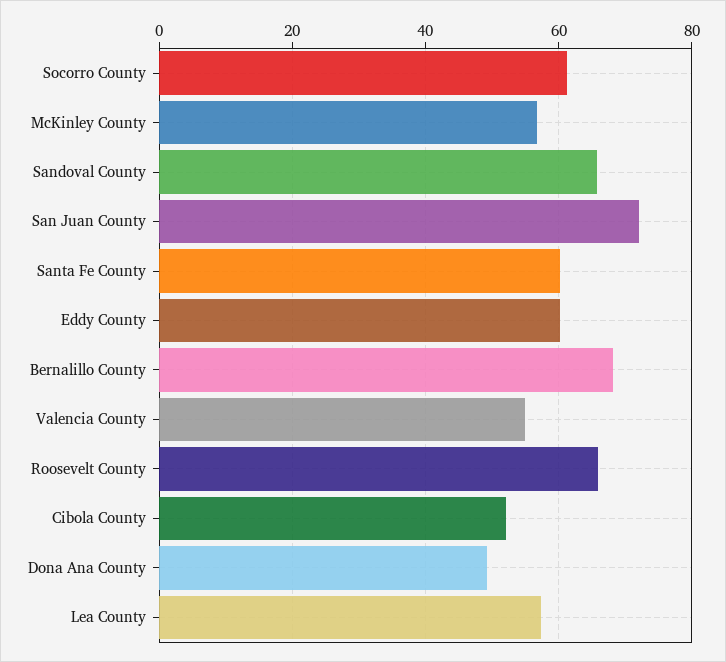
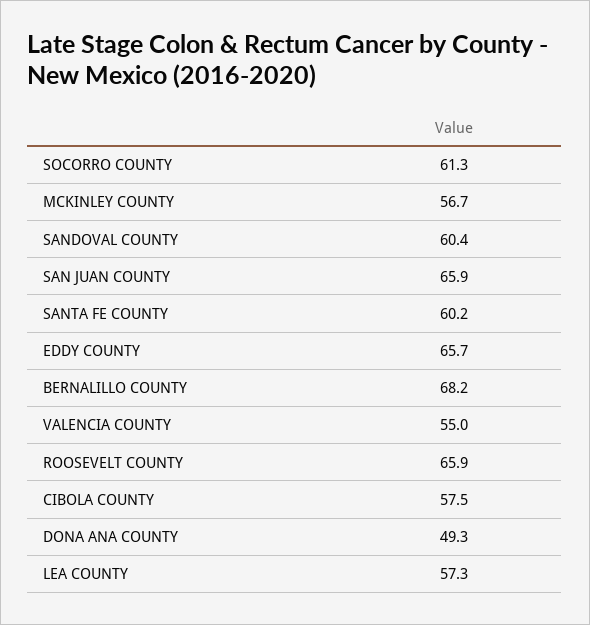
Sandoval County: 66 -> 60.4
San Juan County: 72 -> 65.9
Eddy County: 60 -> 65.7
Cibola County: 52 -> 57.5

